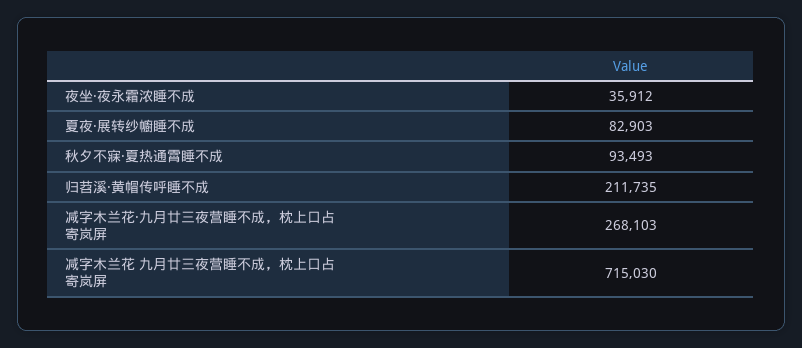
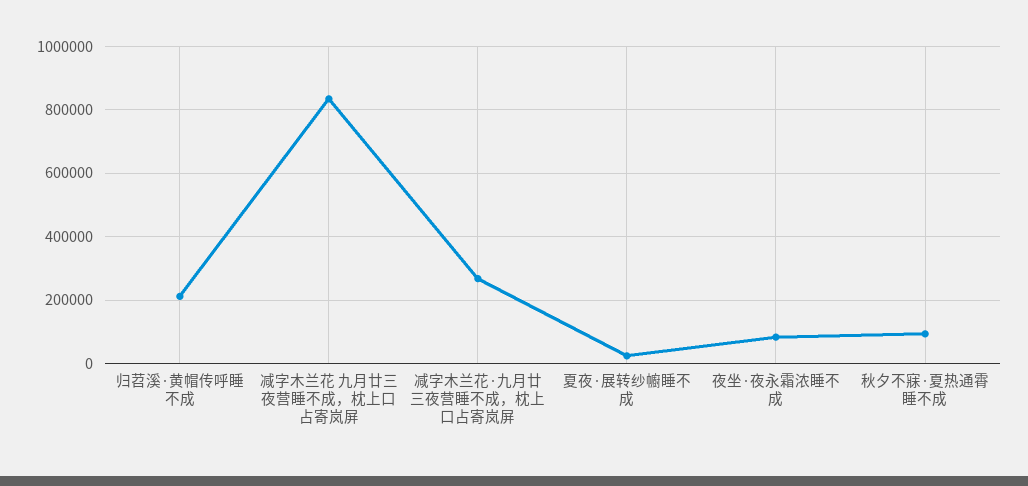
夜坐·夜永霜浓睡不成: 35912 -> 80000
夏夜·展转纱幮睡不成: 82903 -> 20000
减字木兰花 九月廿三夜营睡不成，枕上口占寄岚屏: 715030 -> 840000

